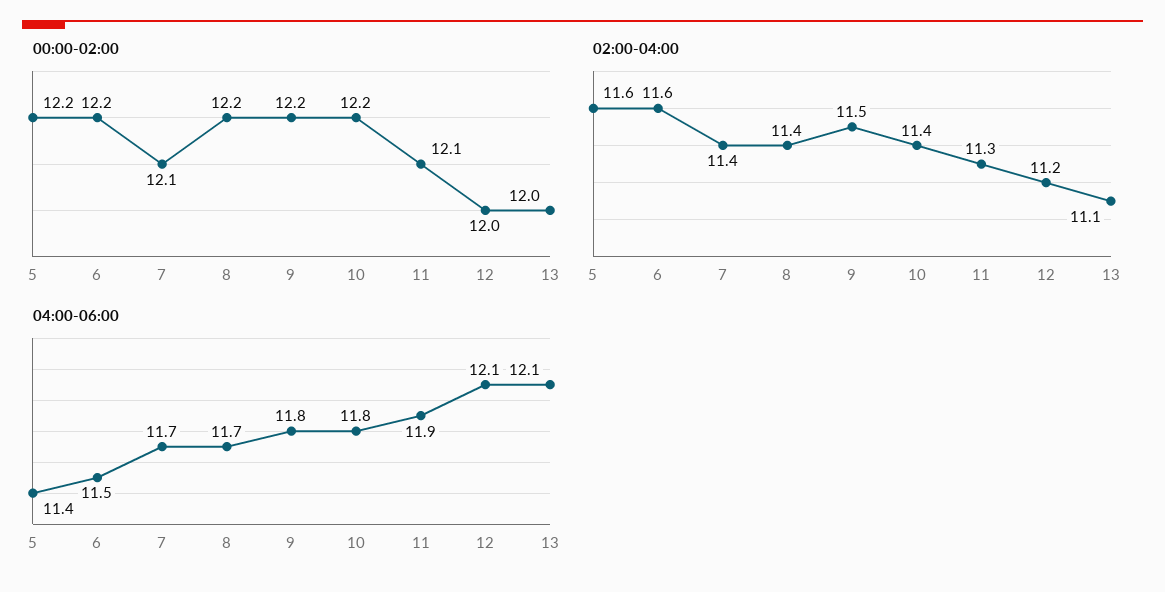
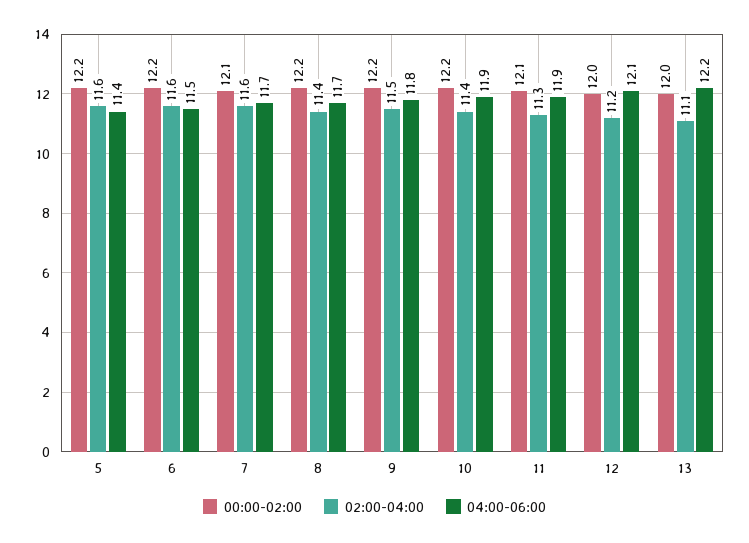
02:00-04:00, 7: 11.4 -> 11.6
04:00-06:00, 10: 11.8 -> 11.9
04:00-06:00, 13: 12.1 -> 12.2

